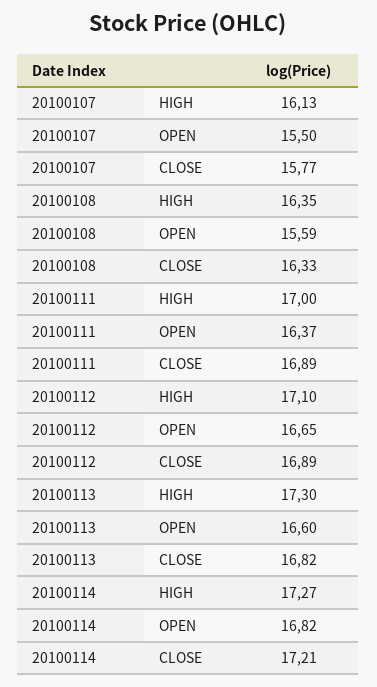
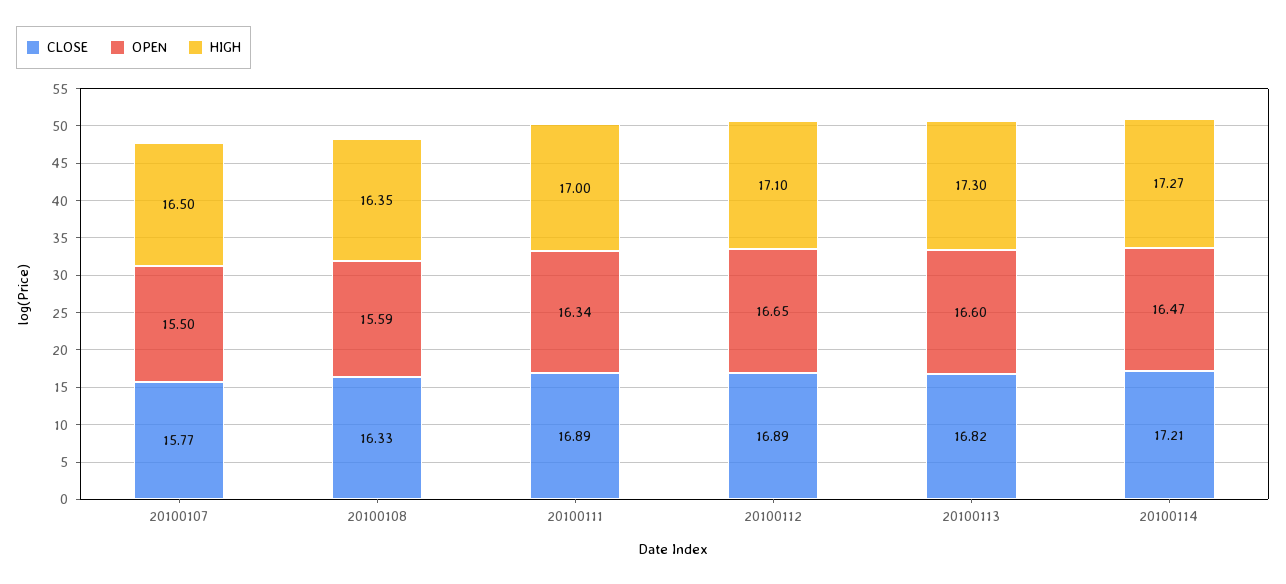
HIGH, 20100107: 16.13 -> 16.5
OPEN, 20100111: 16.37 -> 16.34
OPEN, 20100114: 16.82 -> 16.47

